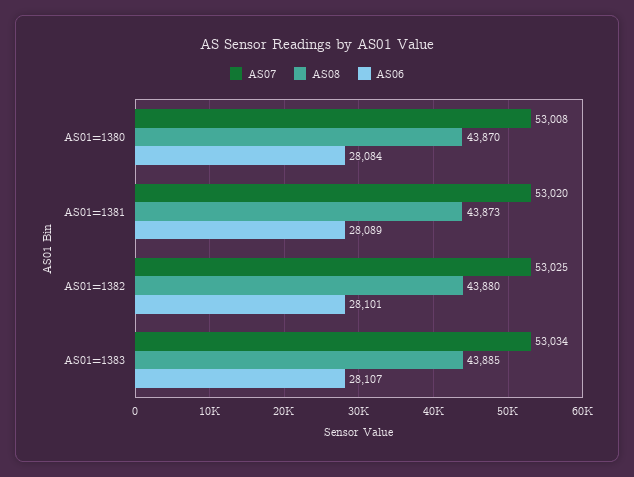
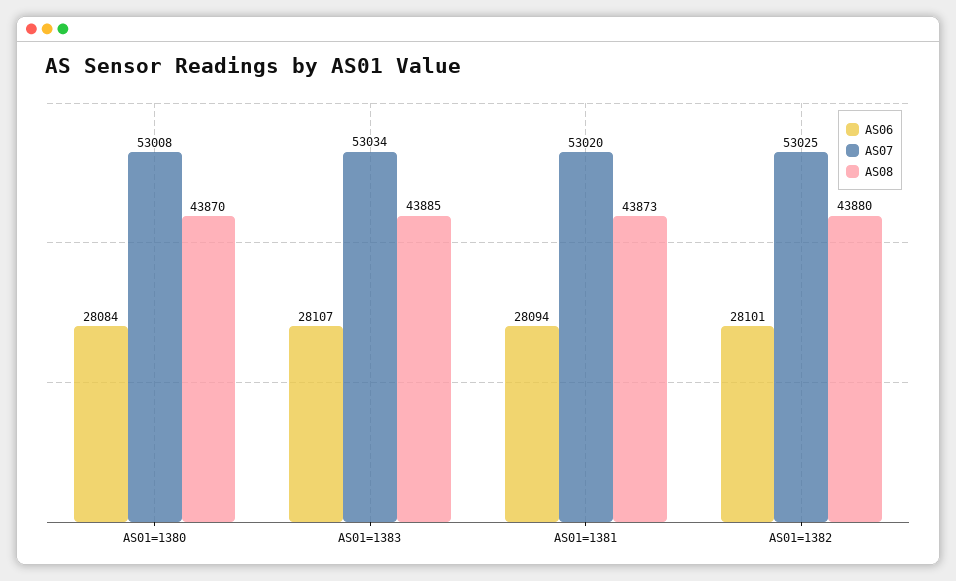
AS06, AS01=1381: 28089 -> 28094

